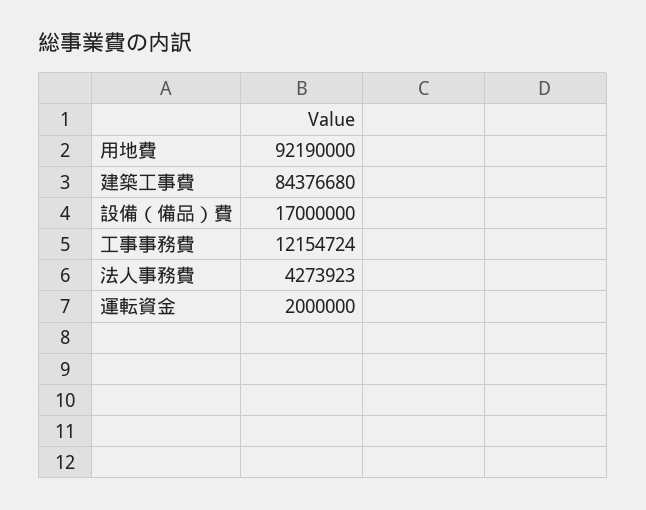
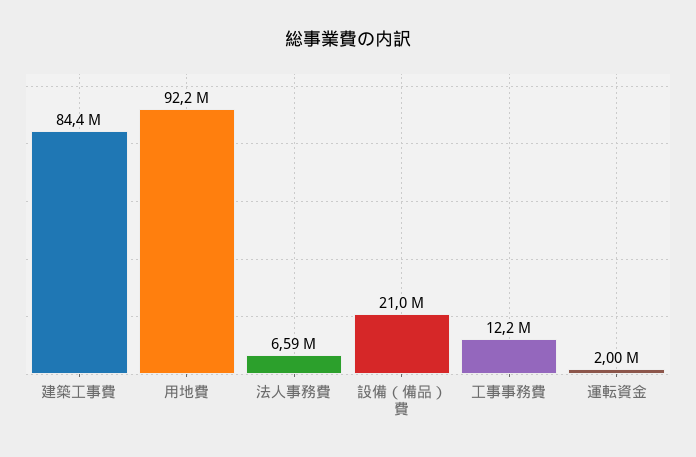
設備（備品）費: 17000000 -> 21000000
法人事務費: 4273923 -> 6590000

